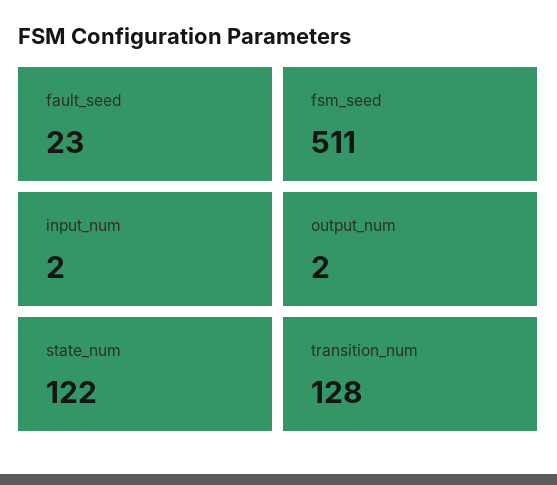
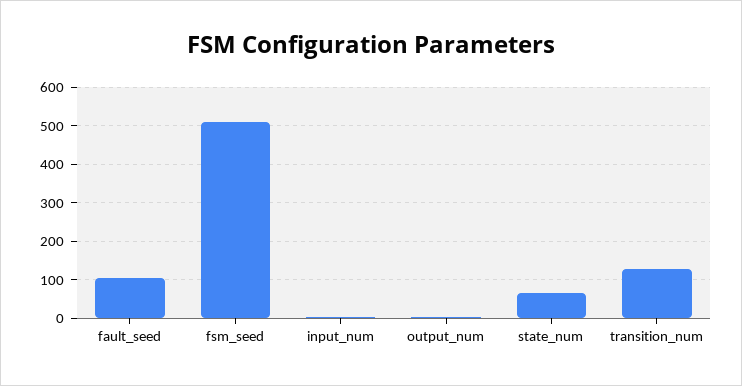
fault_seed: 23 -> 100
state_num: 122 -> 60

